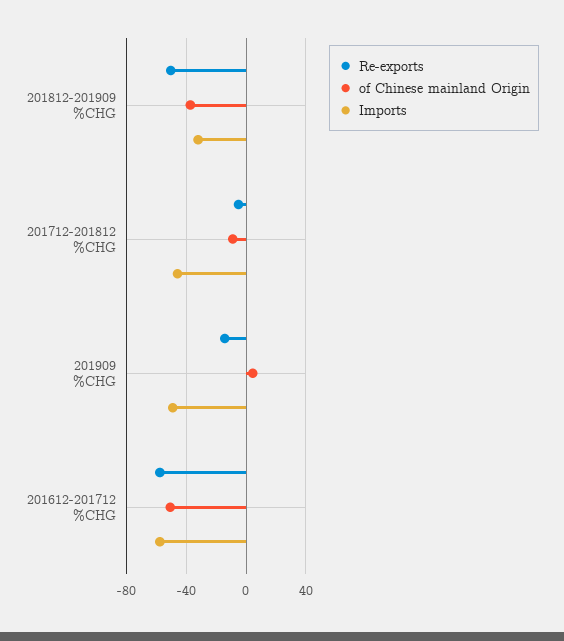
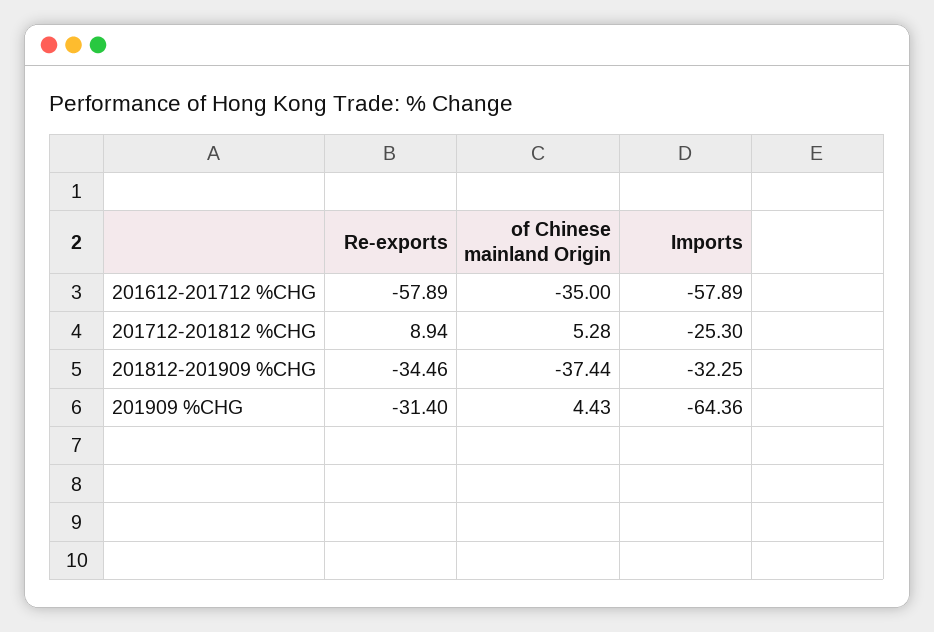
Re-exports, 201812-201909 %CHG: -50 -> -34.46
Re-exports, 201712-201812 %CHG: -5 -> 8.94
of Chinese mainland Origin, 201712-201812 %CHG: -10 -> 5.28
Imports, 201712-201812 %CHG: -45 -> -25.3
Re-exports, 201909 %CHG: -15 -> -31.4
Imports, 201909 %CHG: -50 -> -64.36
of Chinese mainland Origin, 201612-201712 %CHG: -50 -> -35

